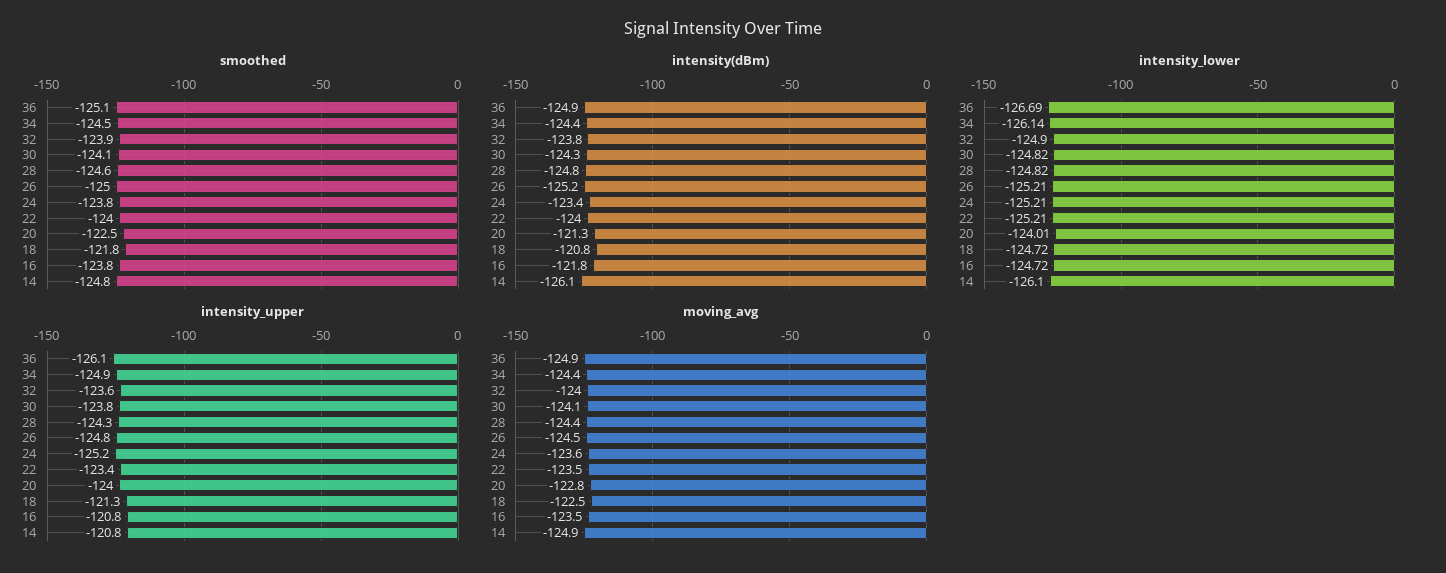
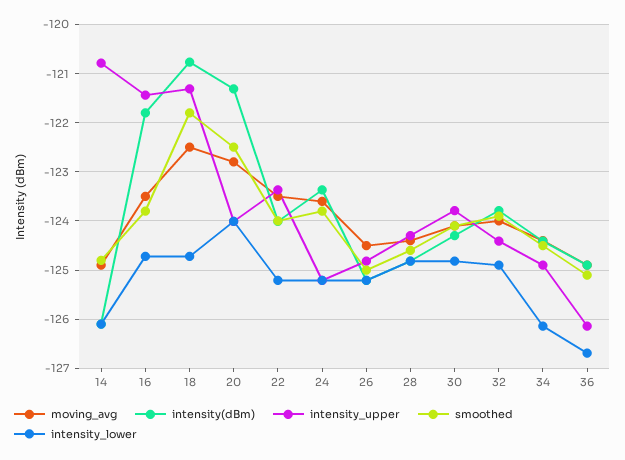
intensity_upper, 32: -123.6 -> -124.4
intensity_upper, 16: -120.8 -> -121.4

